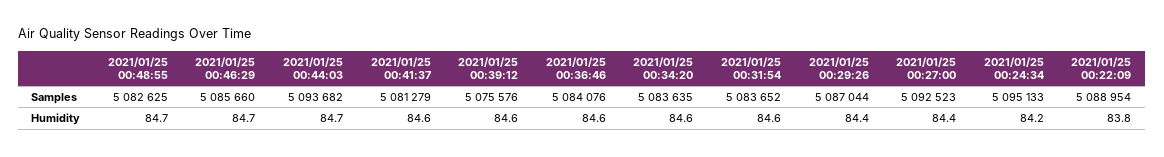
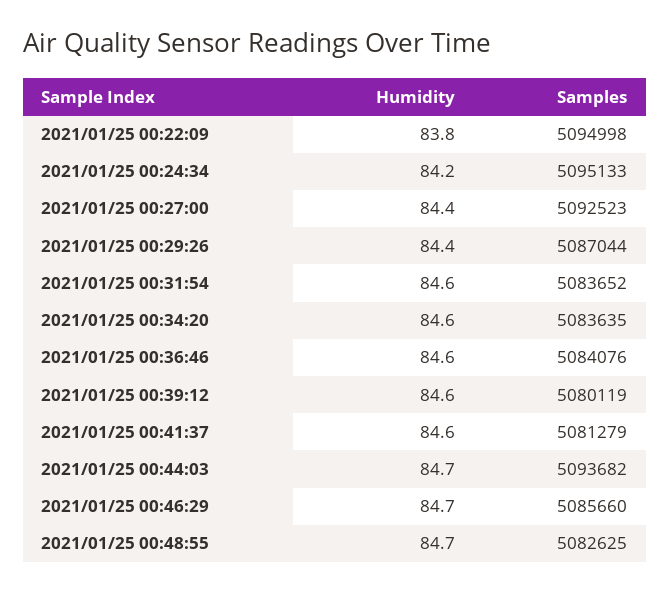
2021/01/25 00:39:12, Samples: 5075576 -> 5080119
2021/01/25 00:22:09, Samples: 5088954 -> 5094998

